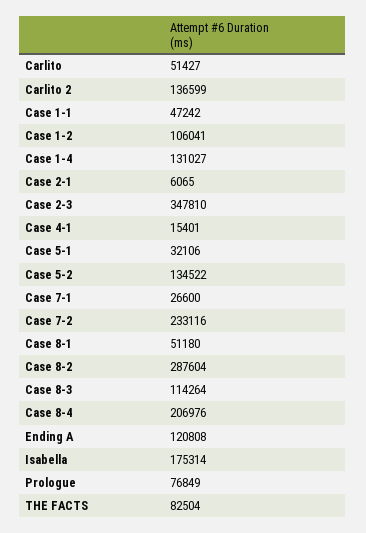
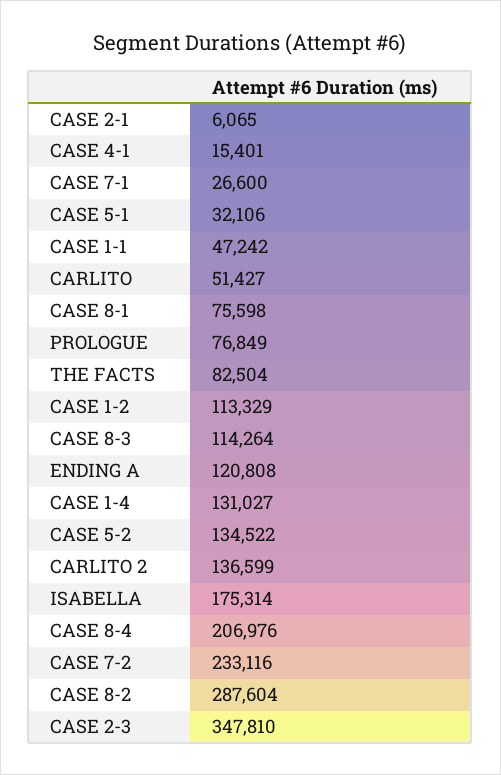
Case 1-2: 106041 -> 113329
Case 8-1: 51180 -> 75598

